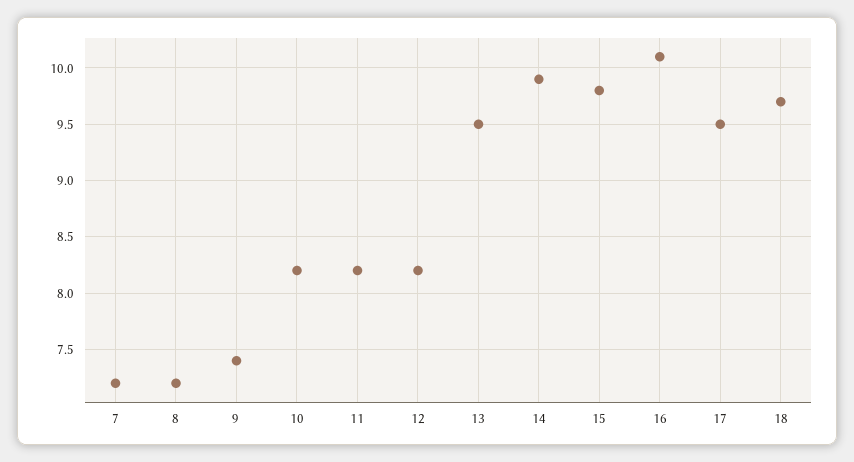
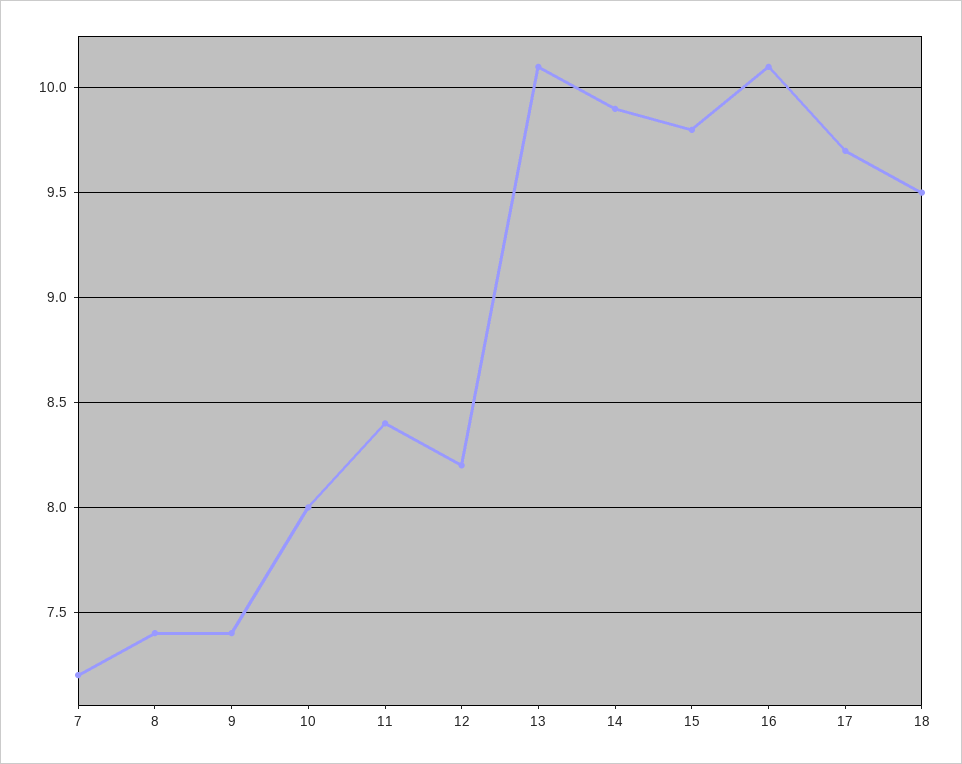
8: 7.2 -> 7.4
10: 8.2 -> 8
11: 8.2 -> 8.4
13: 9.5 -> 10.1
17: 9.5 -> 9.7
18: 9.7 -> 9.5

